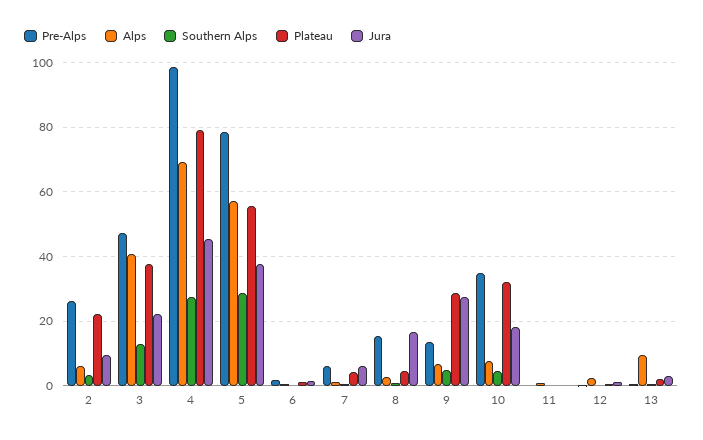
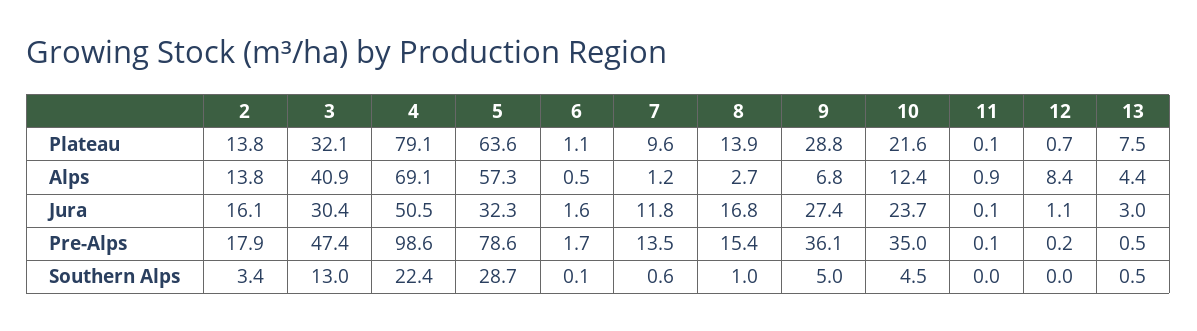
Pre-Alps, 2: 26 -> 17.9
Alps, 2: 6 -> 13.8
Plateau, 2: 22 -> 13.8
Jura, 2: 10 -> 16.1
Plateau, 3: 38 -> 32.1
Jura, 3: 22 -> 30.4
Southern Alps, 4: 28 -> 22.4
Jura, 4: 46 -> 50.5
Plateau, 5: 56 -> 63.6
Jura, 5: 38 -> 32.3
Pre-Alps, 7: 6 -> 13.5
Plateau, 7: 4 -> 9.6
Jura, 7: 6 -> 11.8
Plateau, 8: 4 -> 13.9
Pre-Alps, 9: 14 -> 36.1
Alps, 10: 8 -> 12.4
Plateau, 10: 32 -> 21.6
Jura, 10: 18 -> 23.7
Alps, 12: 2 -> 8.4
Alps, 13: 10 -> 4.4
Plateau, 13: 2 -> 7.5

